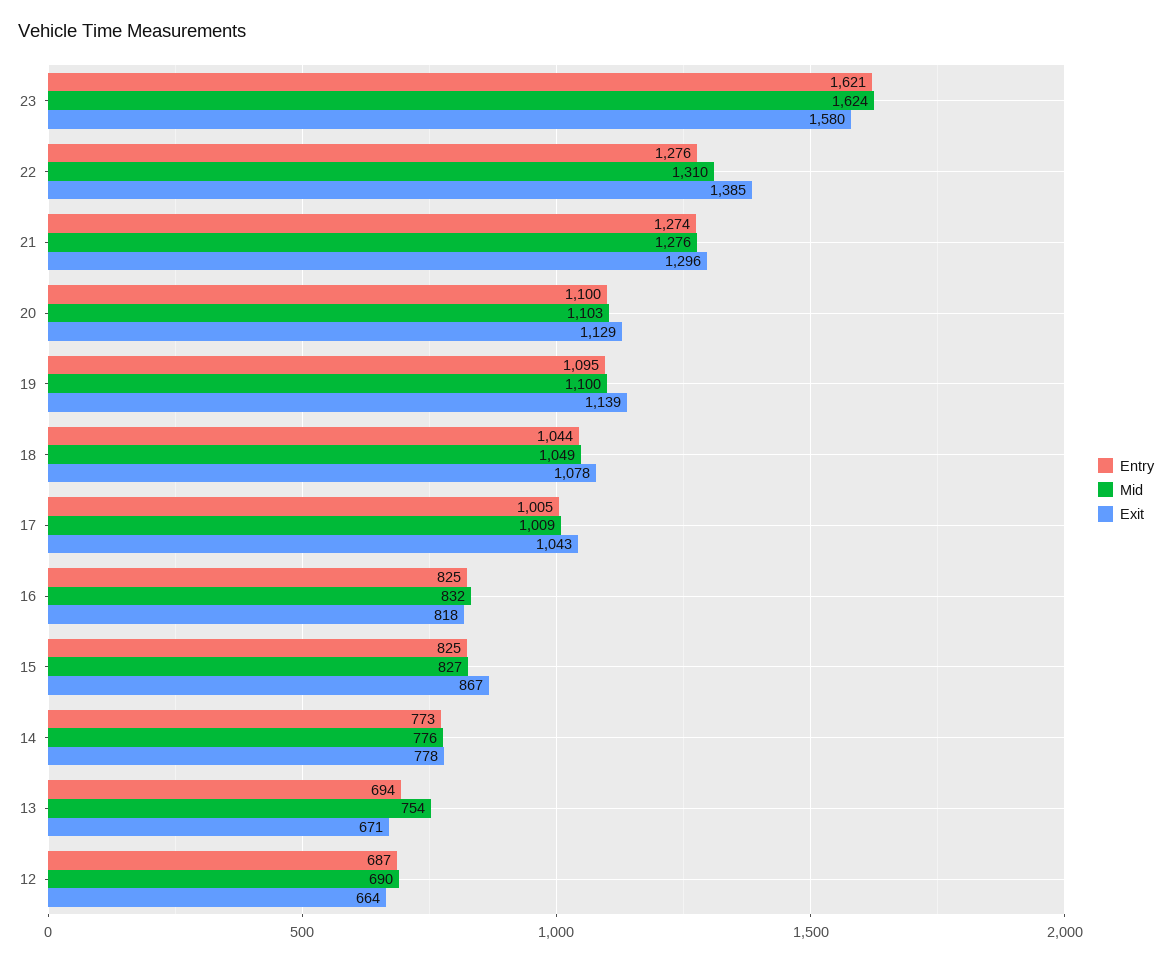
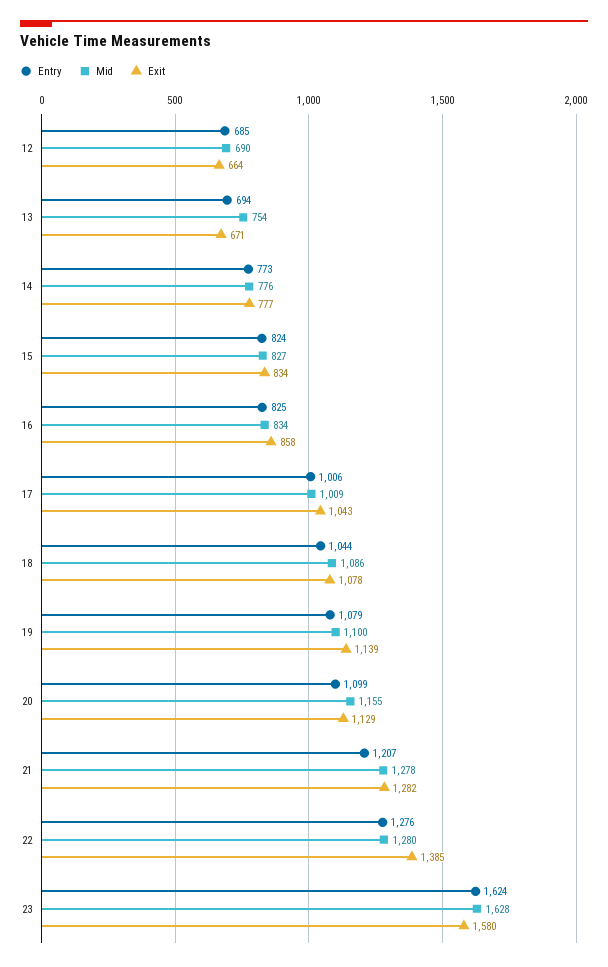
Entry, 23: 1621 -> 1624
Mid, 23: 1624 -> 1628
Mid, 22: 1310 -> 1280
Entry, 21: 1274 -> 1207
Mid, 21: 1276 -> 1278
Exit, 21: 1296 -> 1282
Entry, 20: 1100 -> 1099
Mid, 20: 1103 -> 1155
Entry, 19: 1095 -> 1079
Mid, 18: 1049 -> 1086
Entry, 17: 1005 -> 1006
Mid, 16: 832 -> 834
Exit, 16: 818 -> 858
Entry, 15: 825 -> 824
Exit, 15: 867 -> 834
Exit, 14: 778 -> 777
Entry, 12: 687 -> 685

